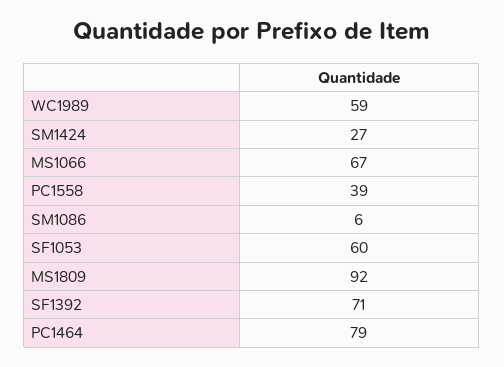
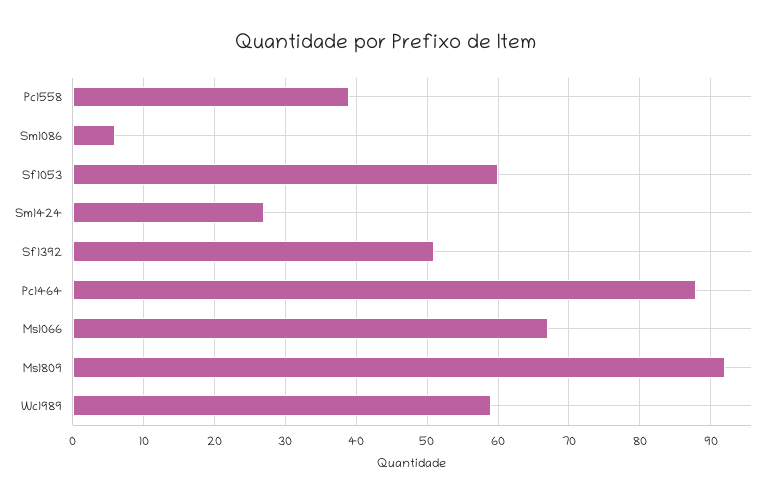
SF1392: 71 -> 51
PC1464: 79 -> 88

